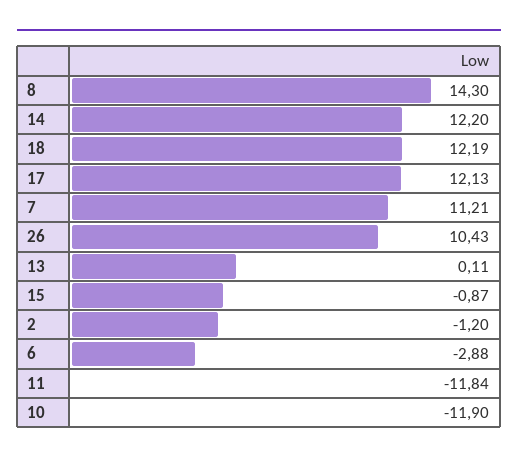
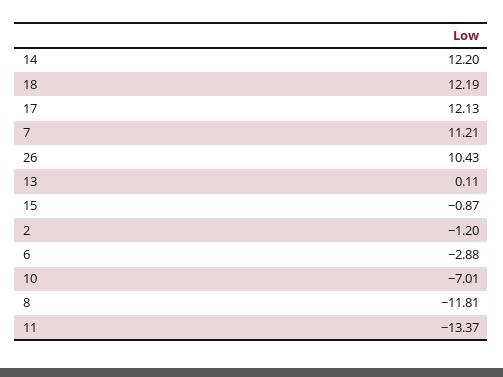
8: 14.3 -> -11.81
11: -11.84 -> -13.37
10: -11.9 -> -7.01

